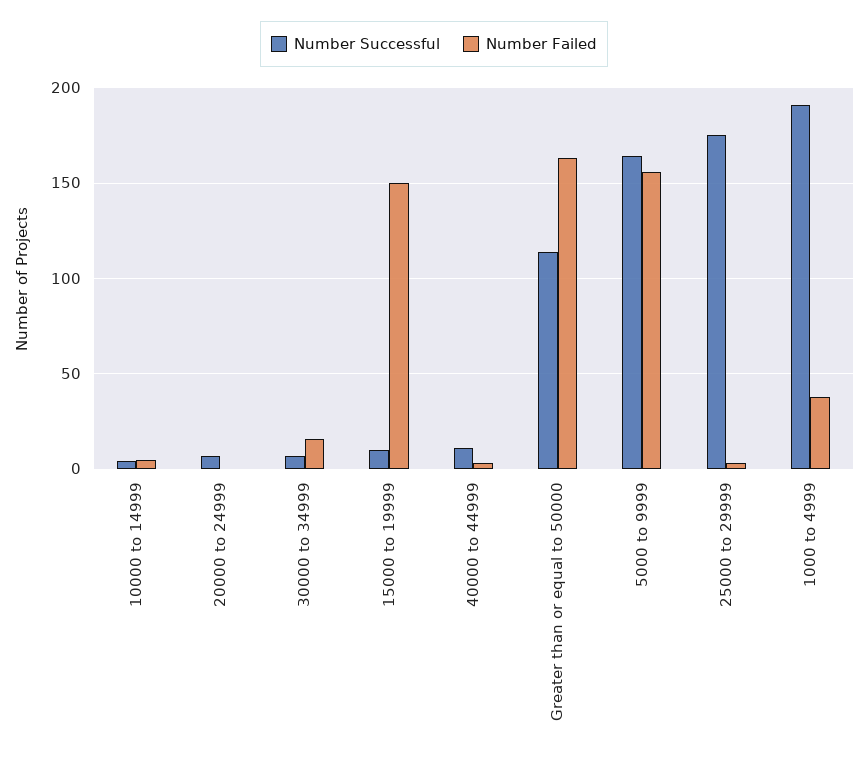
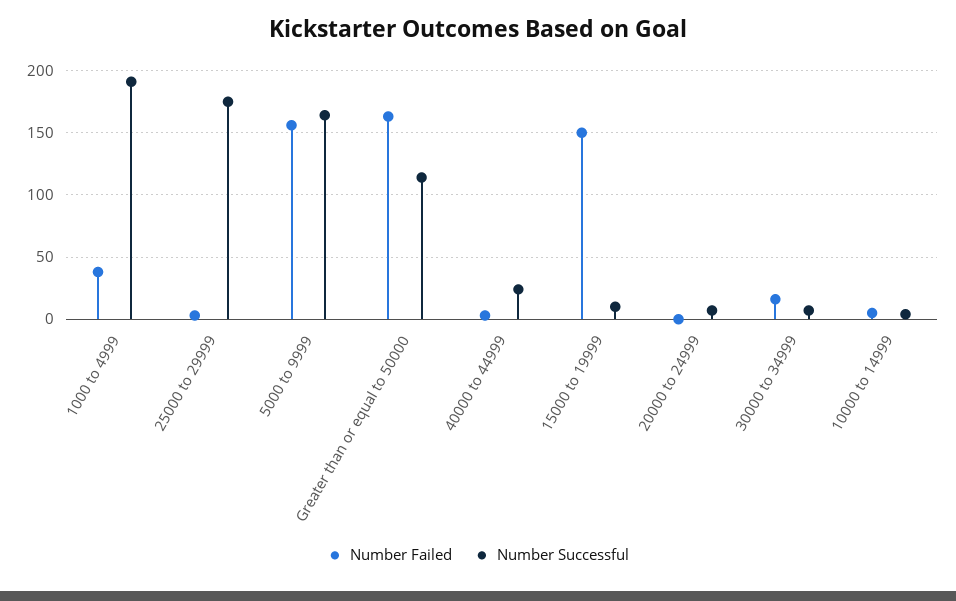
Number Successful, 40000 to 44999: 10 -> 25

